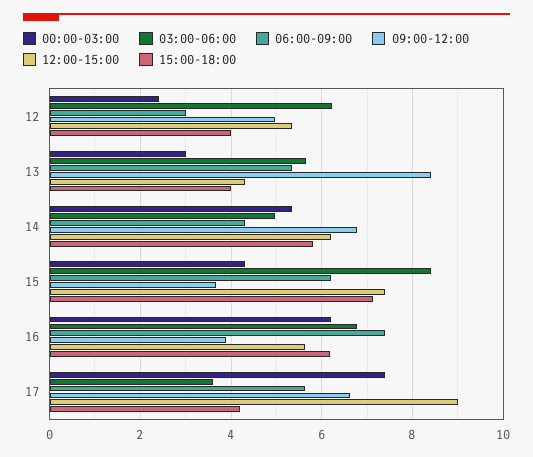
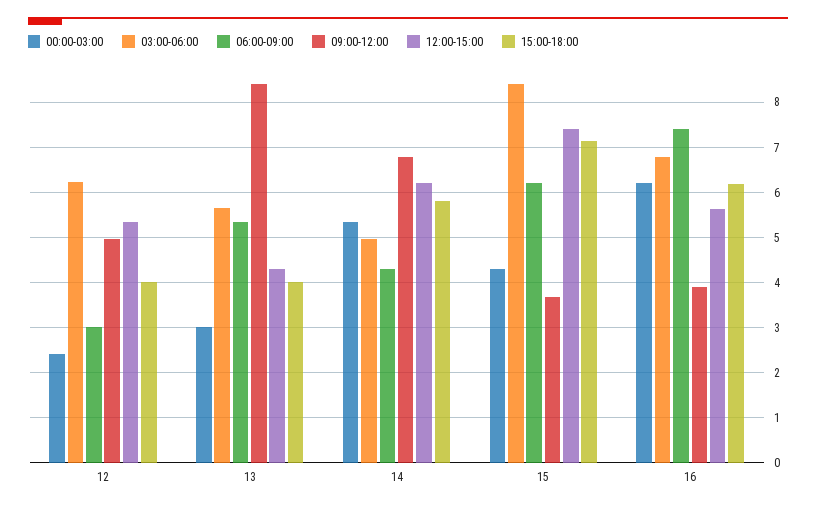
00:00-03:00, 17: 7.4 -> none
03:00-06:00, 17: 3.6 -> none
06:00-09:00, 17: 5.6 -> none
09:00-12:00, 17: 6.6 -> none
12:00-15:00, 17: 9 -> none
15:00-18:00, 17: 4.2 -> none

